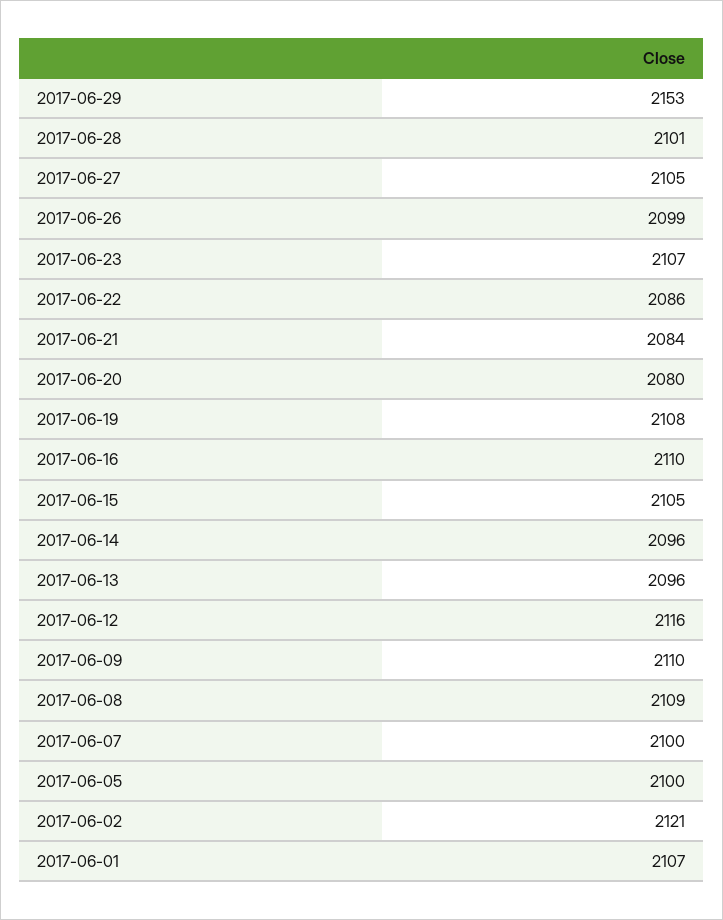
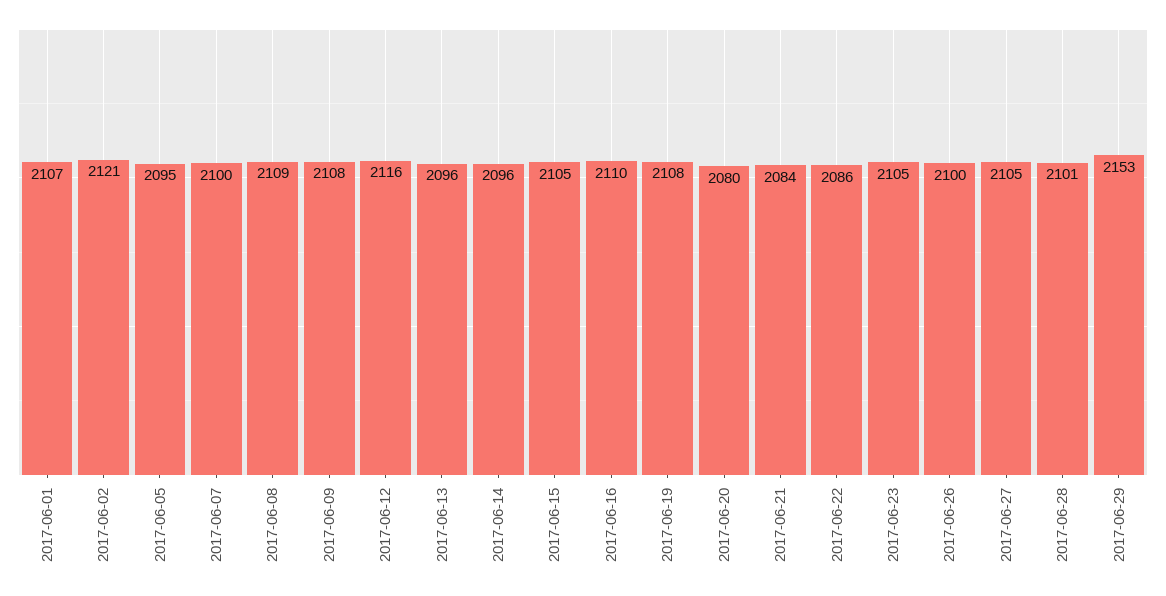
2017-06-26: 2099 -> 2100
2017-06-23: 2107 -> 2105
2017-06-09: 2110 -> 2108
2017-06-05: 2100 -> 2095

